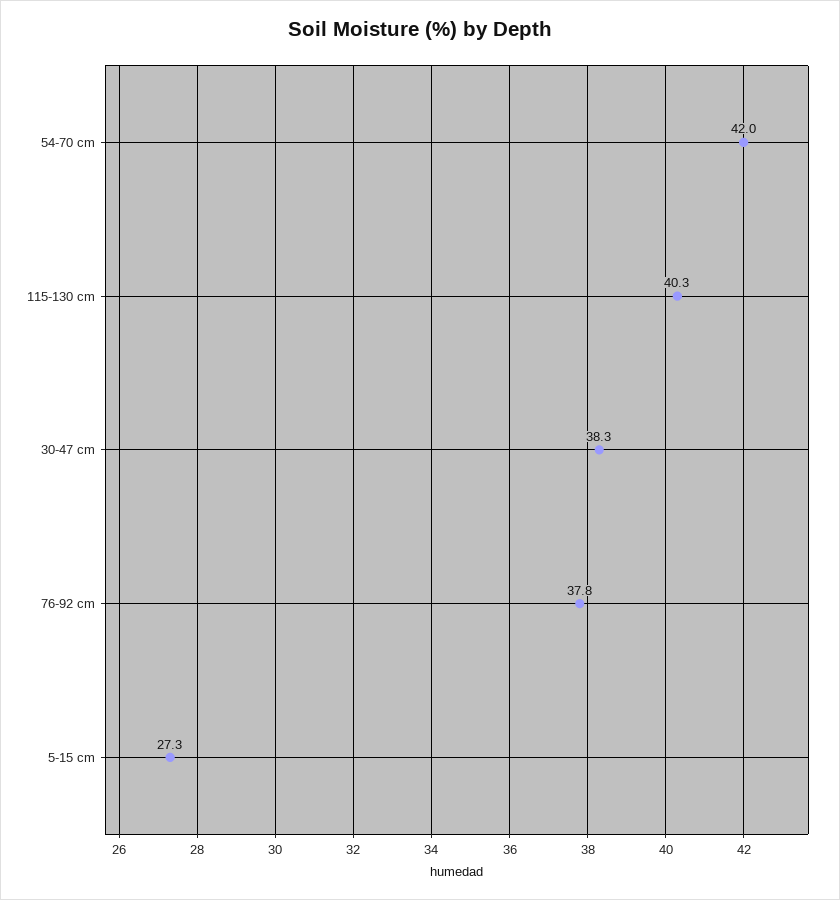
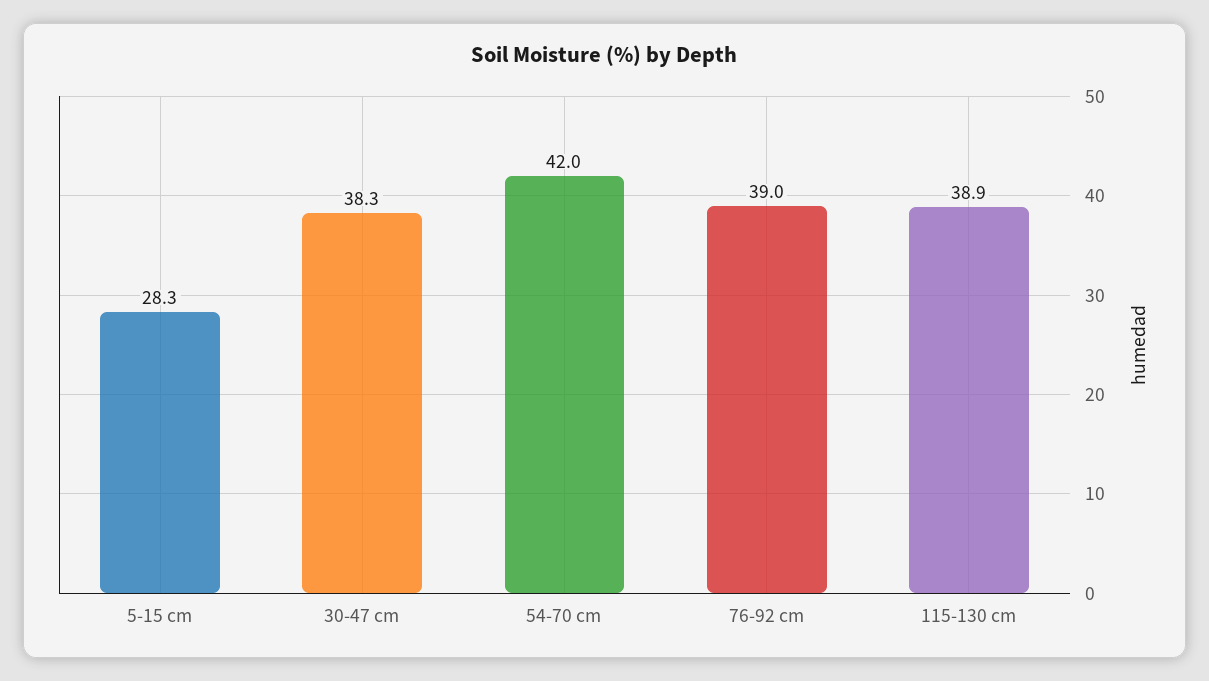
115-130 cm: 40.3 -> 38.9
76-92 cm: 37.8 -> 39
5-15 cm: 27.3 -> 28.3

